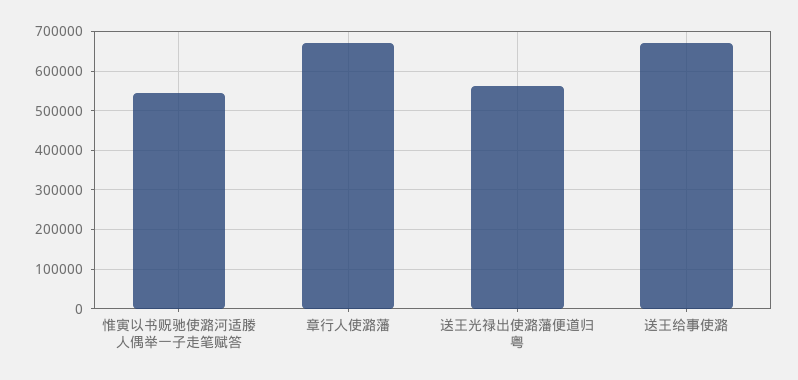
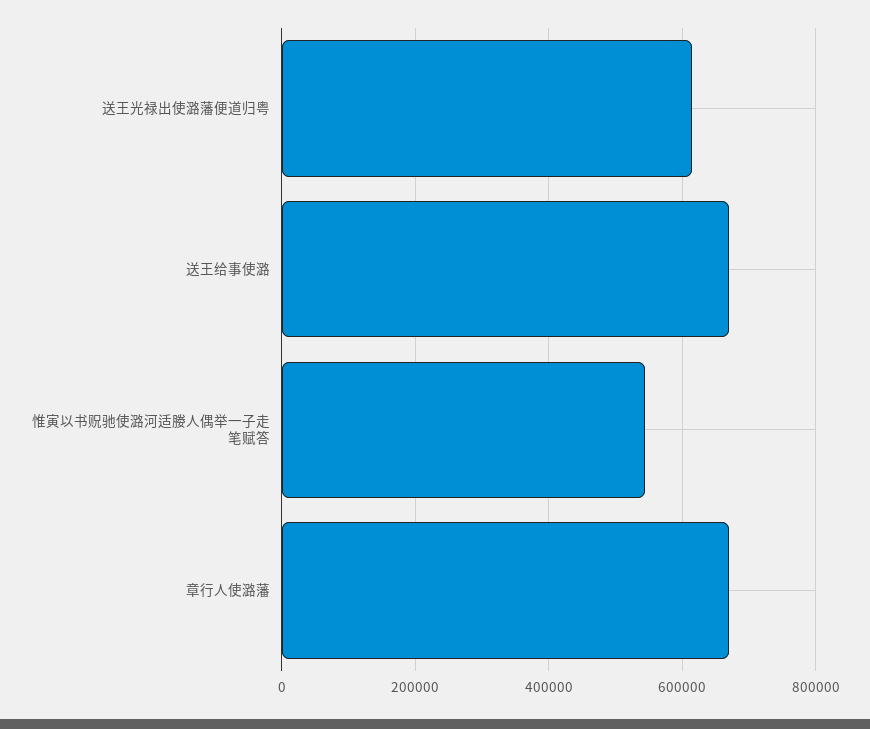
送王光禄出使潞藩便道归粤: 560000 -> 620000

